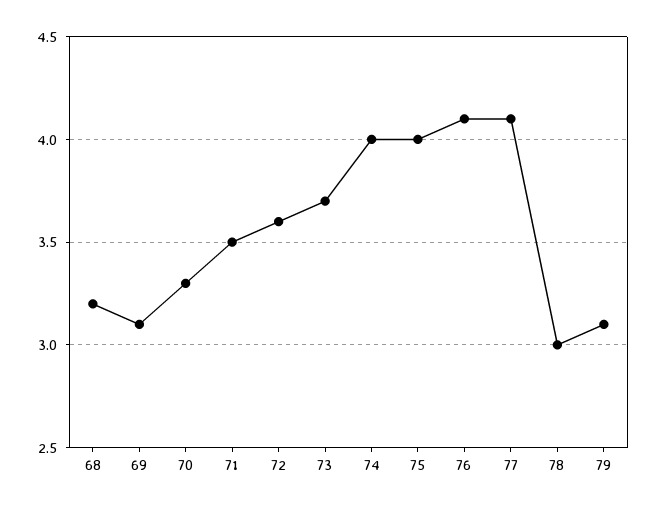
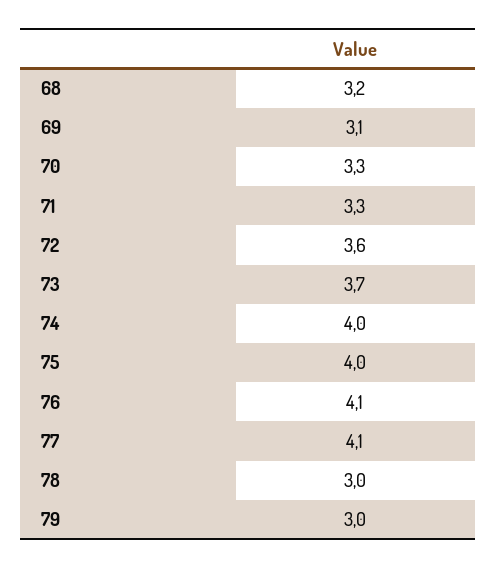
71: 3.5 -> 3.3
79: 3.1 -> 3

